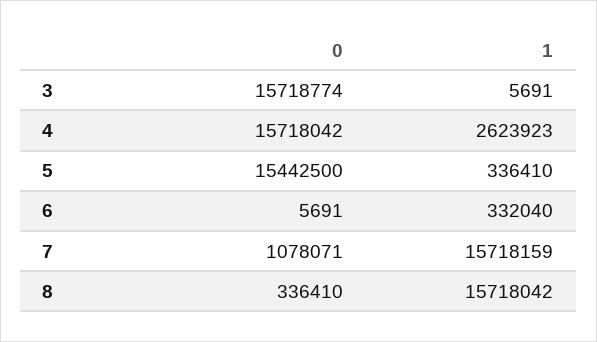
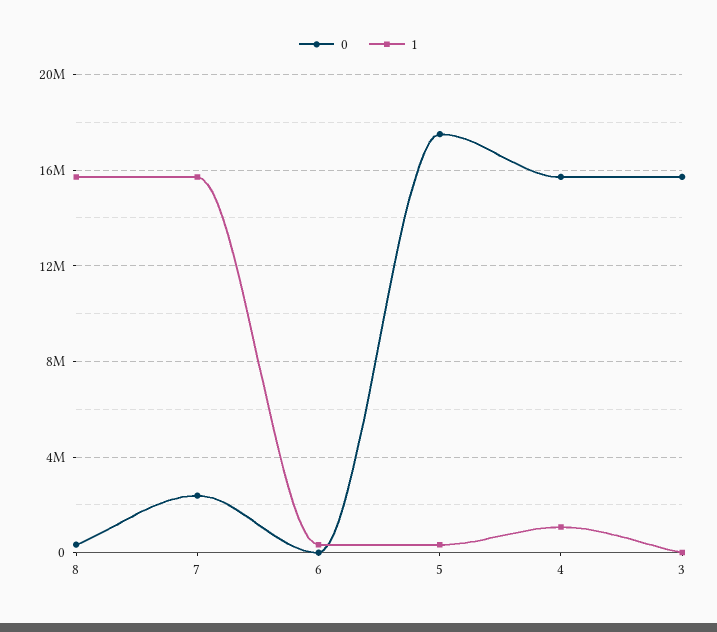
1, 4: 2623923 -> 1000000
0, 5: 15442500 -> 17500000
0, 7: 1078071 -> 2500000

